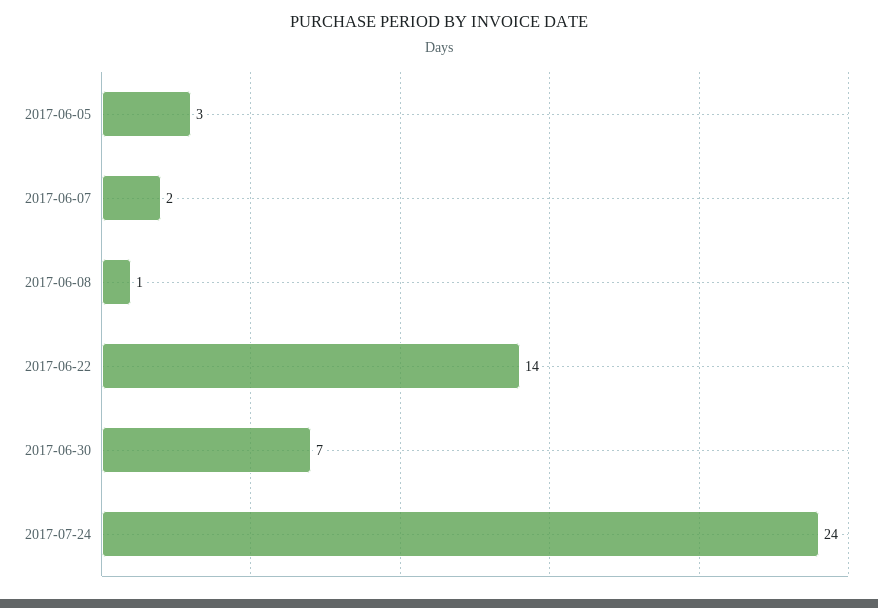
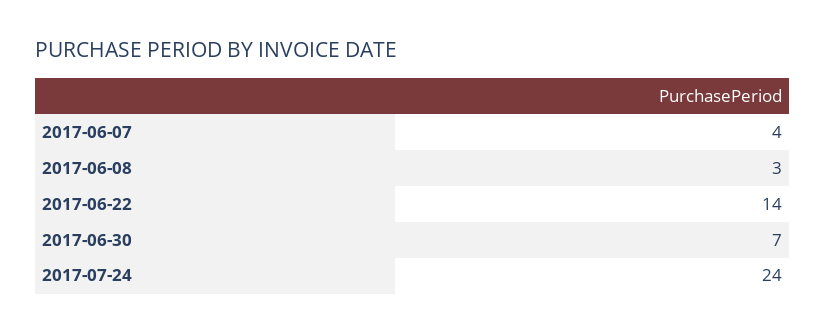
2017-06-05: 3 -> none
2017-06-07: 2 -> 4
2017-06-08: 1 -> 3

